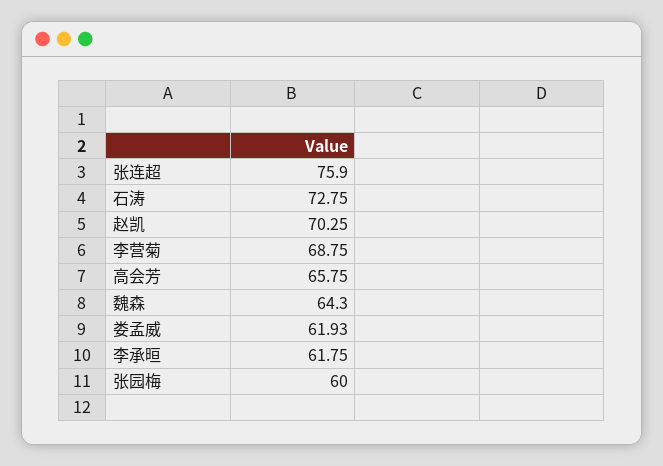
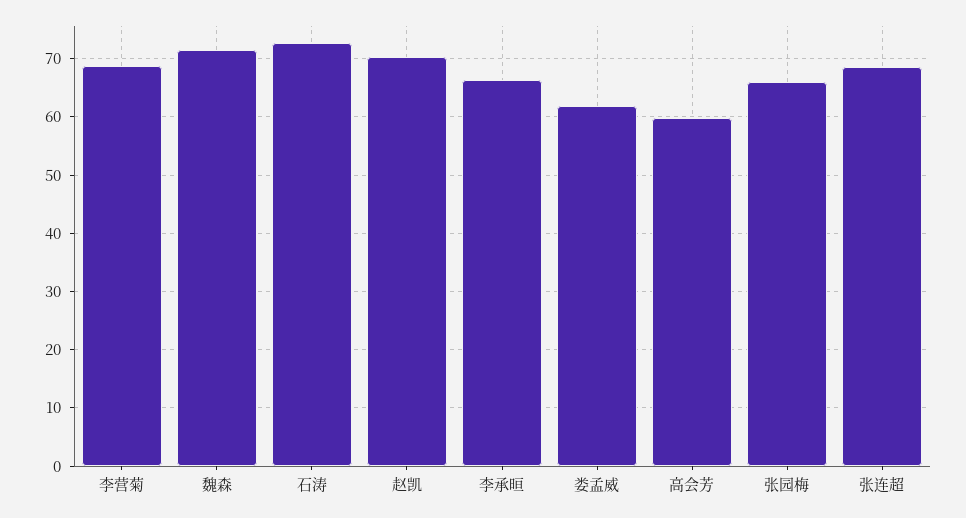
张连超: 75.9 -> 68
高会芳: 65.75 -> 60
魏森: 64.3 -> 72
李承晅: 61.75 -> 66
张园梅: 60 -> 66

